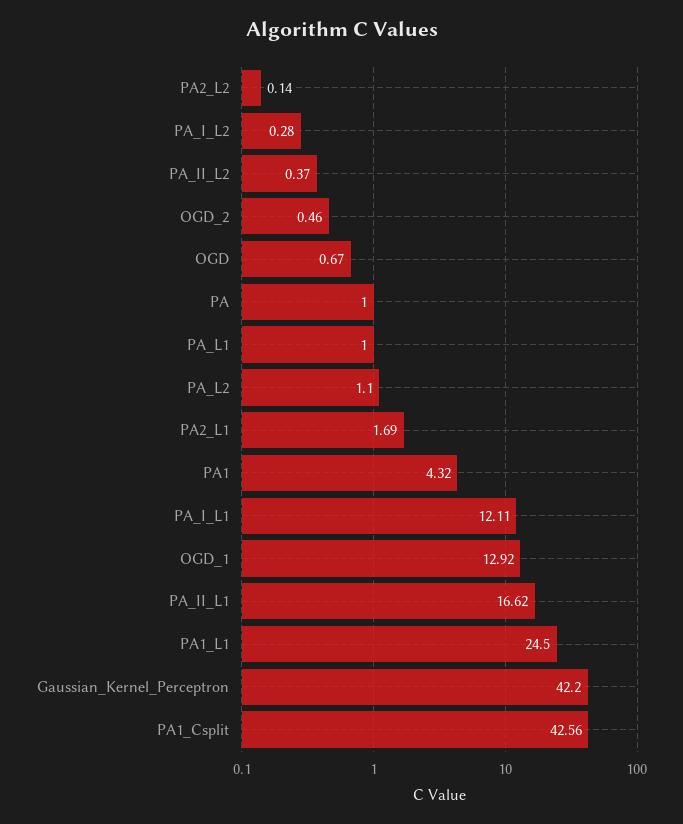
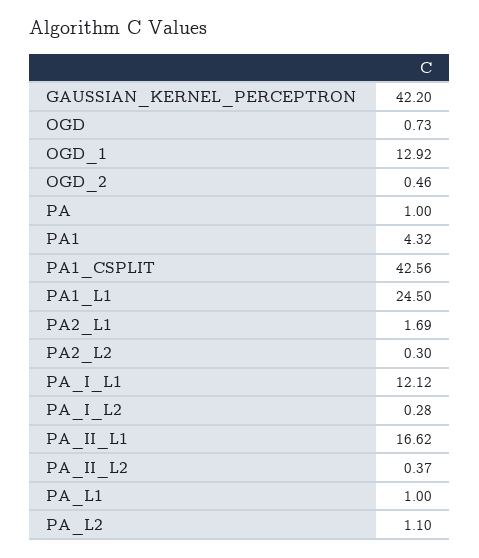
PA2_L2: 0.14 -> 0.3
OGD: 0.67 -> 0.73
PA_I_L1: 12.11 -> 12.12

